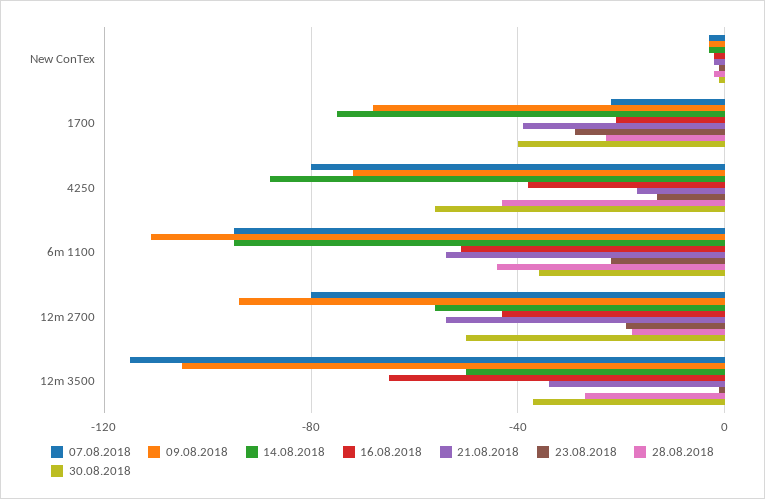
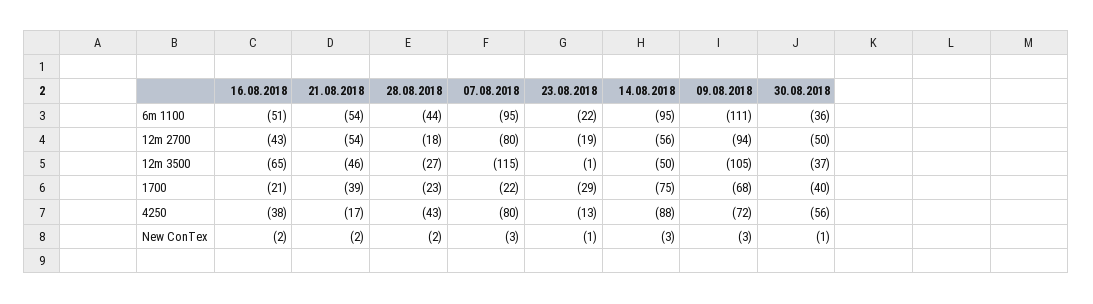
21.08.2018, 12m 3500: -35 -> -46

